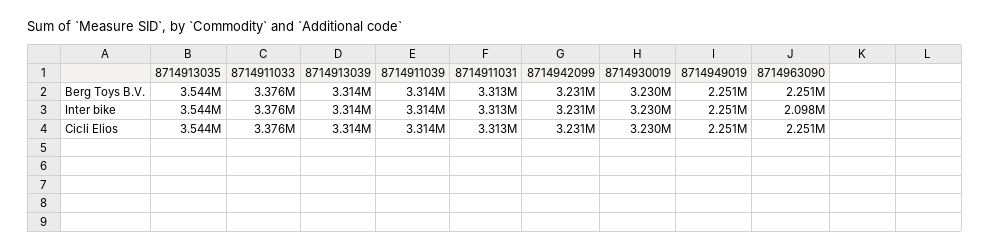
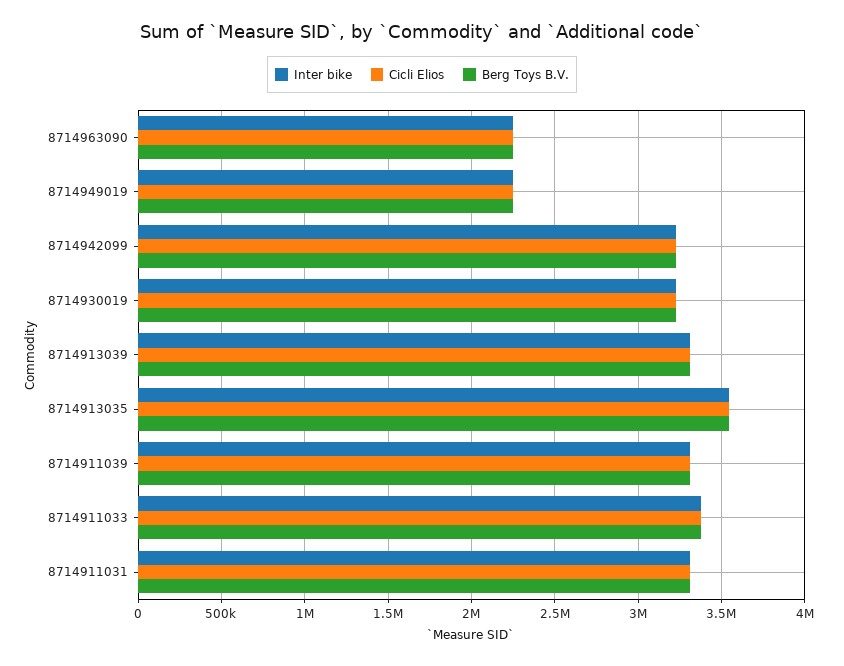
Inter bike, 8714963090: 2098000 -> 2250000

